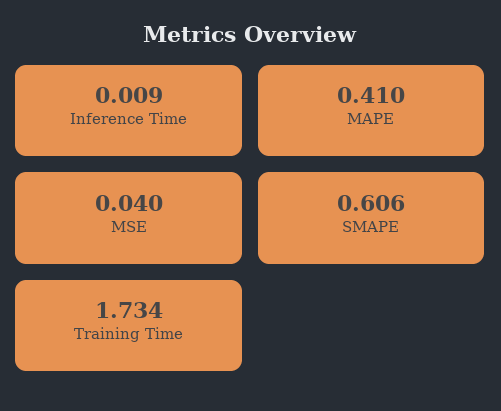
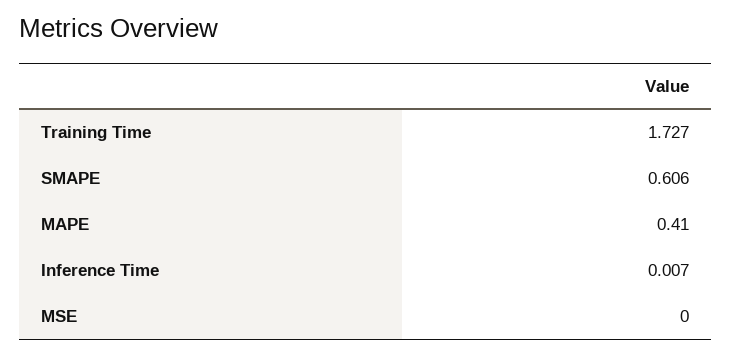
Inference Time: 0.009 -> 0.007
MSE: 0.04 -> 0
Training Time: 1.734 -> 1.727

